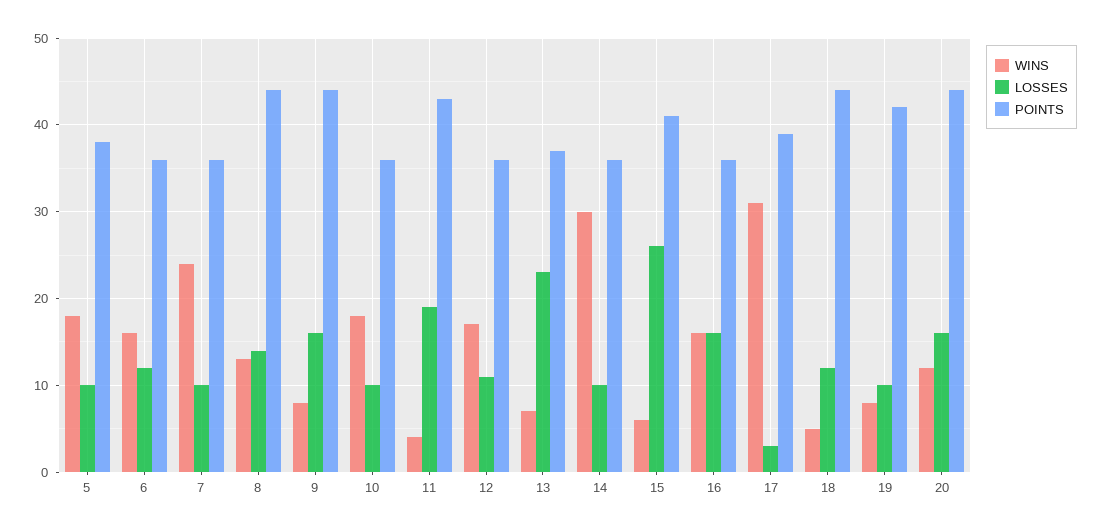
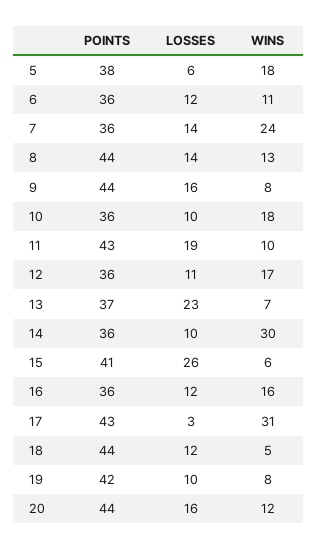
LOSSES, 5: 10 -> 6
WINS, 6: 16 -> 11
LOSSES, 7: 10 -> 14
WINS, 11: 4 -> 10
LOSSES, 16: 16 -> 12
POINTS, 17: 39 -> 43

